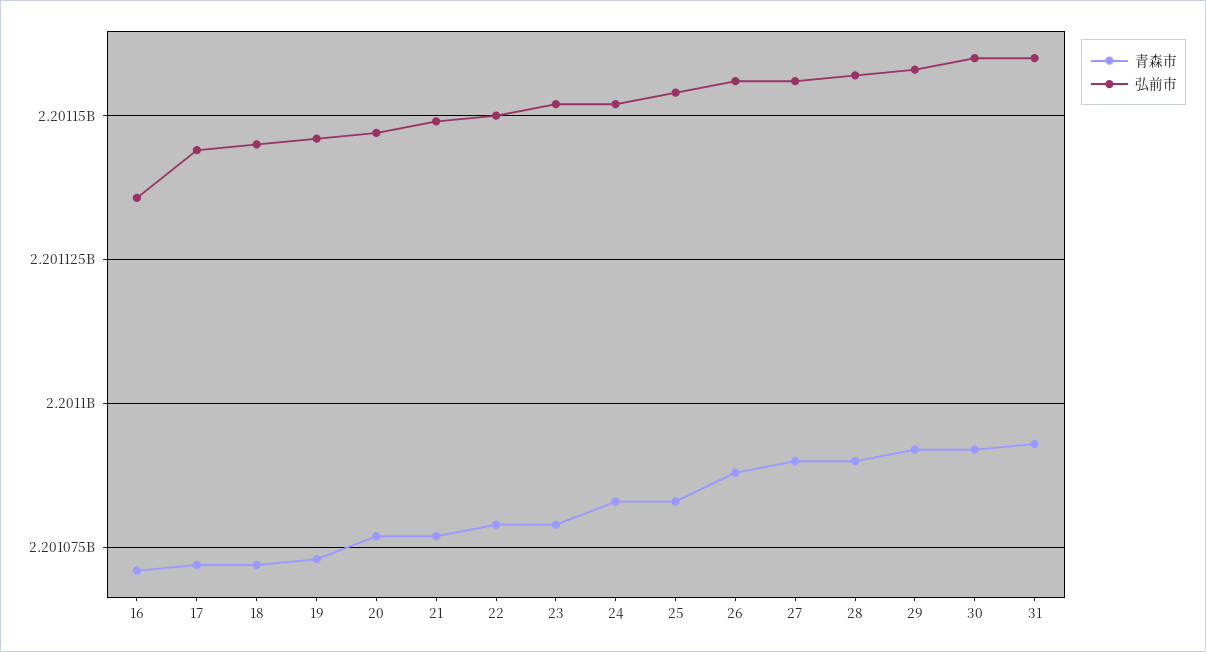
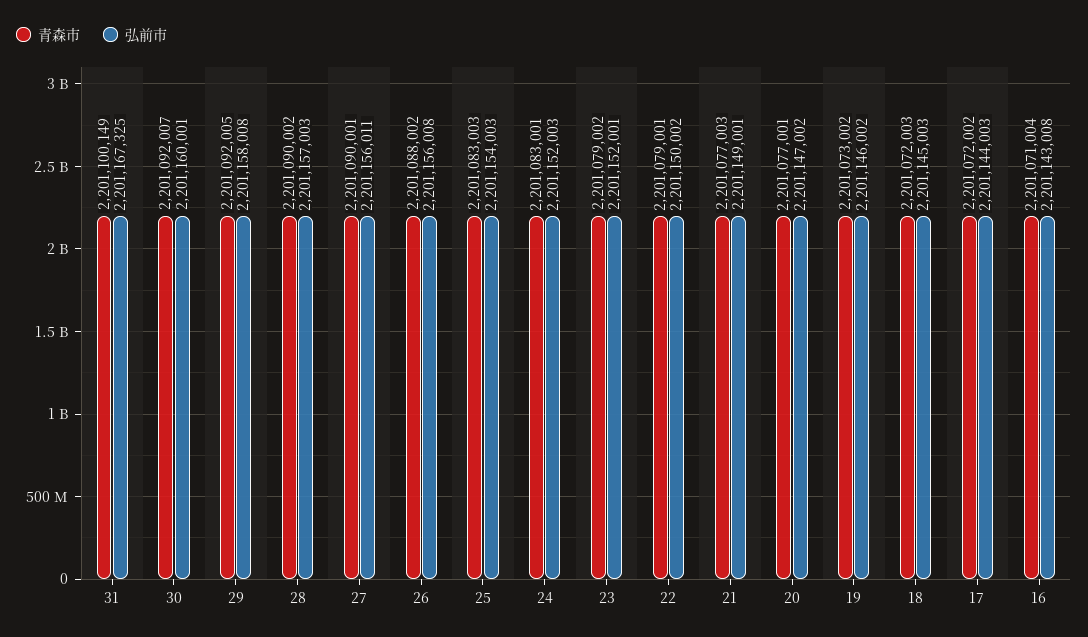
弘前市, 16: 2201135000 -> 2201143008
青森市, 31: 2201092500 -> 2201100149
弘前市, 31: 2201160000 -> 2201167325

